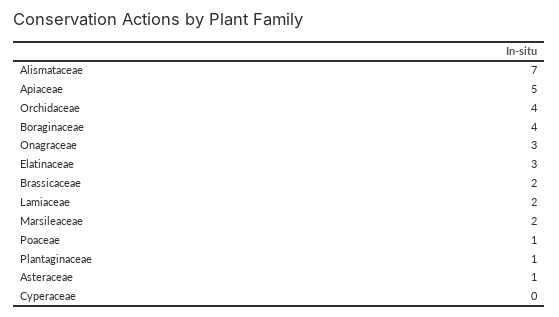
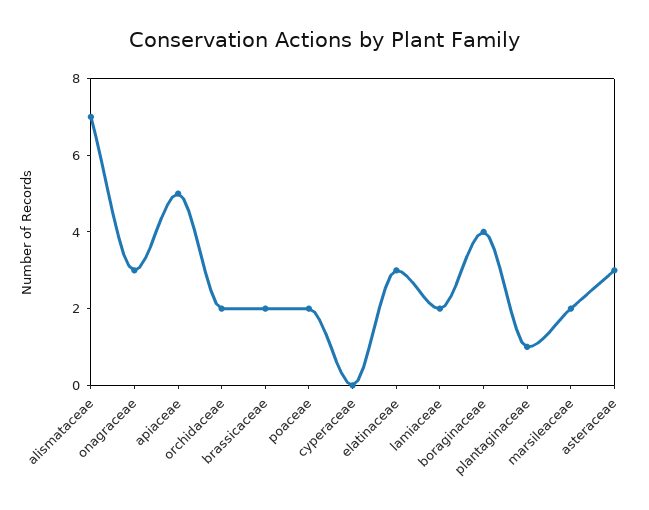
Orchidaceae: 4 -> 2
Poaceae: 1 -> 2
Asteraceae: 1 -> 3

